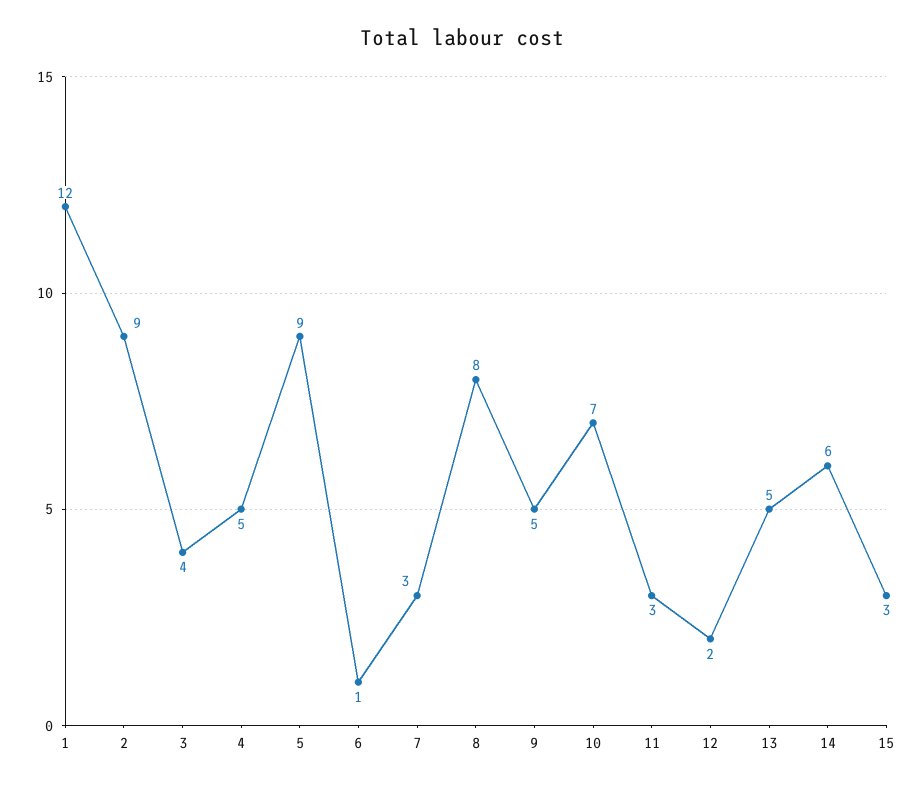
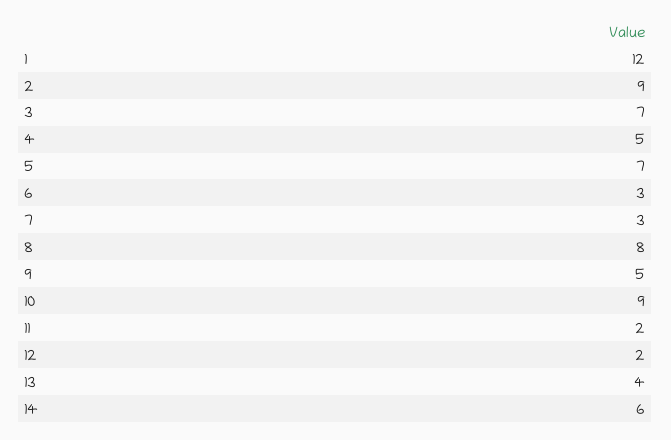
3: 4 -> 7
5: 9 -> 7
6: 1 -> 3
10: 7 -> 9
11: 3 -> 2
13: 5 -> 4
15: 3 -> none

